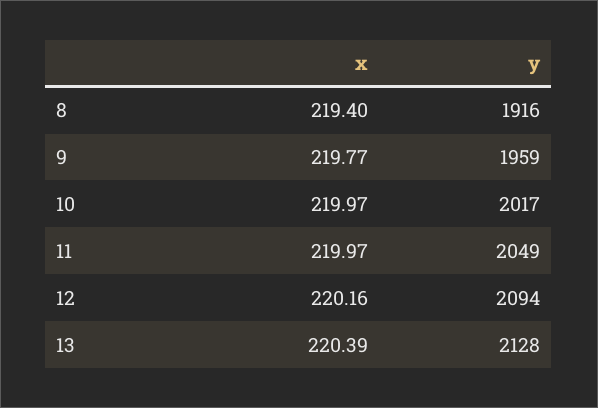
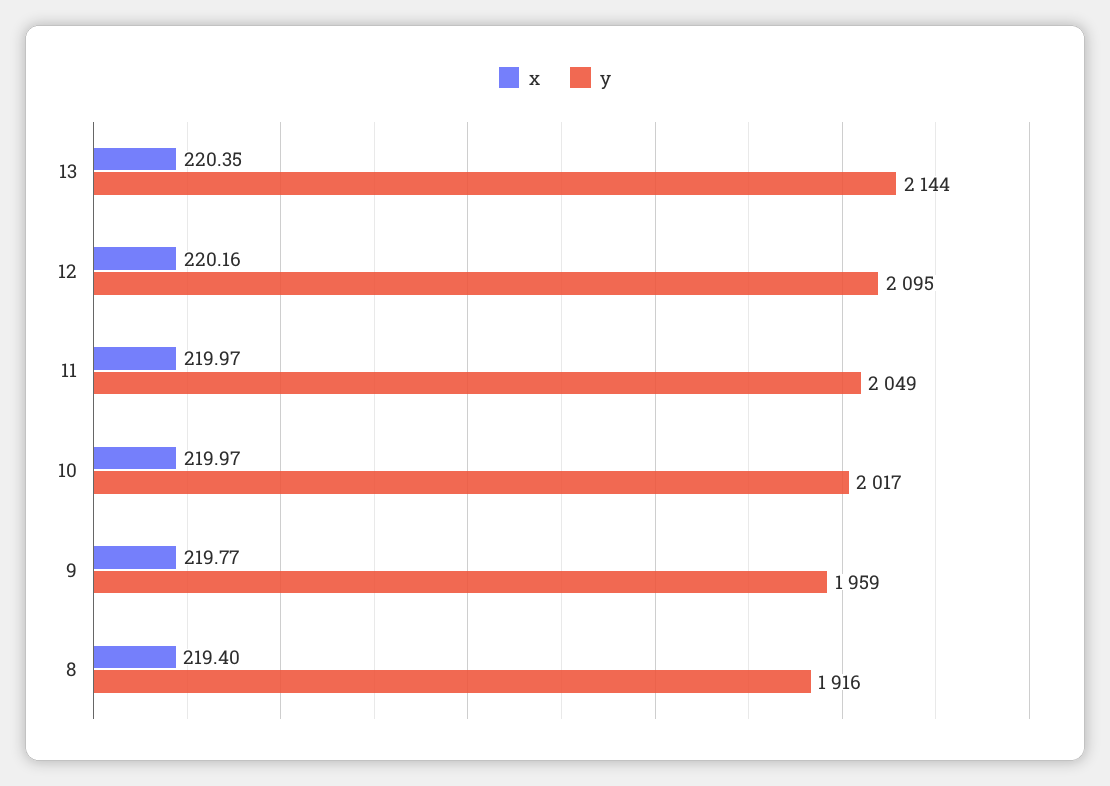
y, 12: 2094 -> 2095
x, 13: 220.39 -> 220.35
y, 13: 2128 -> 2144

